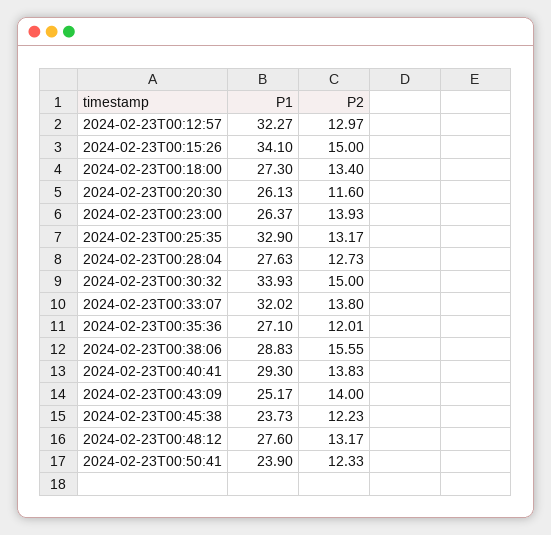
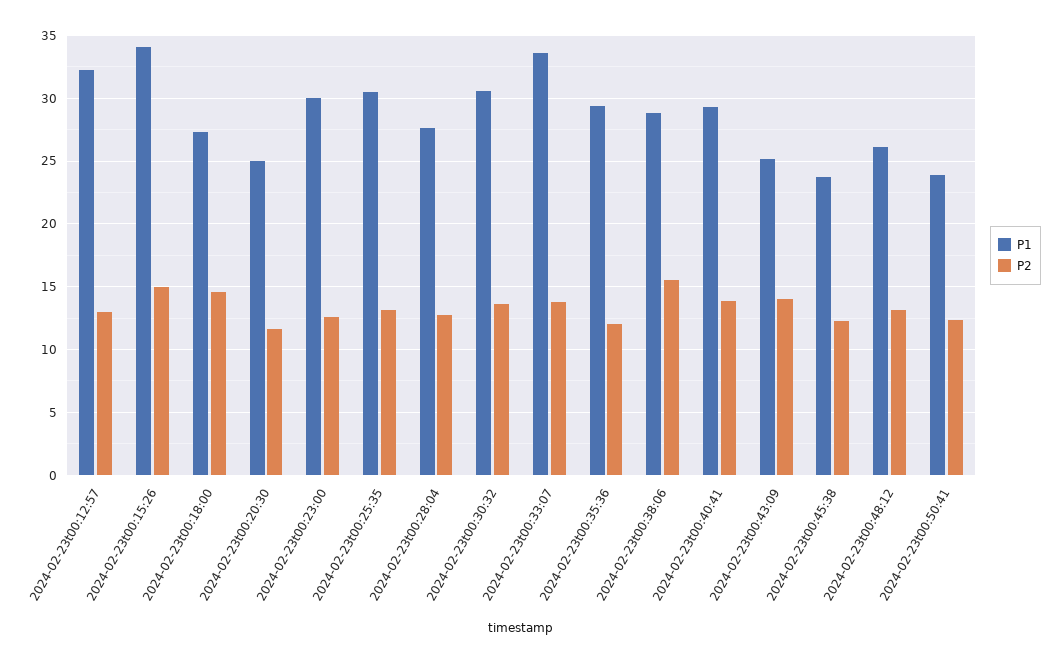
P2, 2024-02-23T00:18:00: 13.4 -> 14.5
P1, 2024-02-23T00:20:30: 26.13 -> 25
P1, 2024-02-23T00:23:00: 26.37 -> 30
P2, 2024-02-23T00:23:00: 13.93 -> 12.5
P1, 2024-02-23T00:25:35: 32.9 -> 30.5
P1, 2024-02-23T00:30:32: 33.93 -> 30.5
P2, 2024-02-23T00:30:32: 15 -> 13.5
P1, 2024-02-23T00:33:07: 32.02 -> 33.5
P1, 2024-02-23T00:35:36: 27.1 -> 29.5
P1, 2024-02-23T00:48:12: 27.6 -> 26

